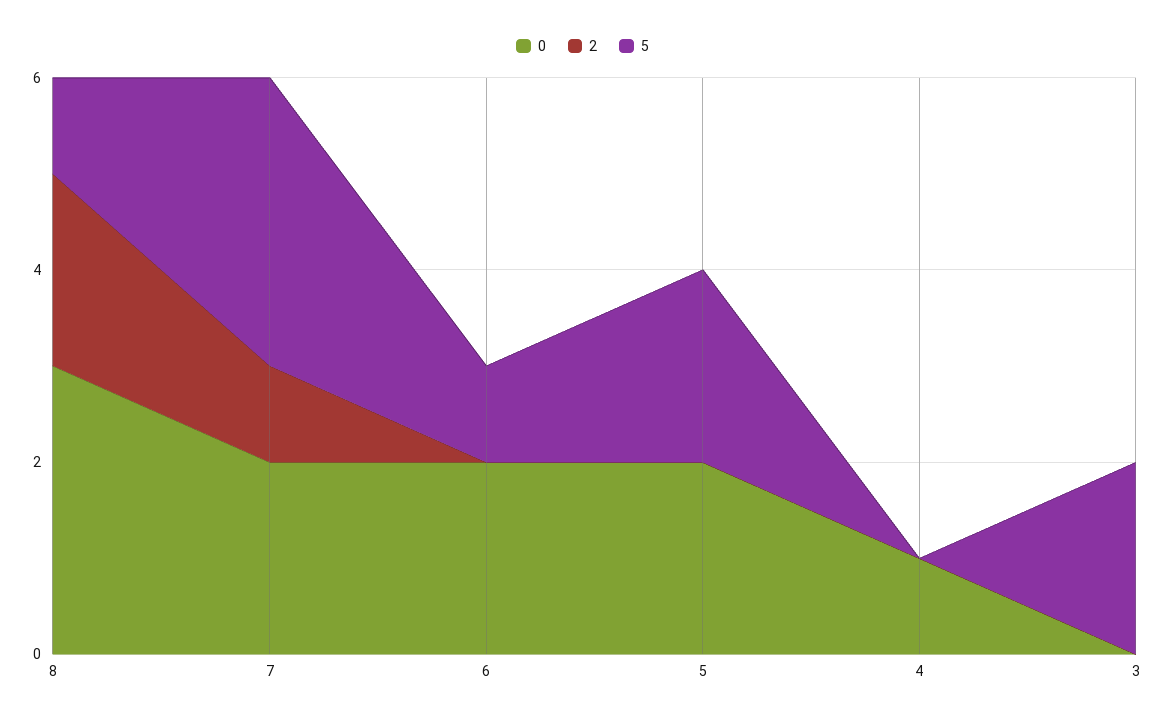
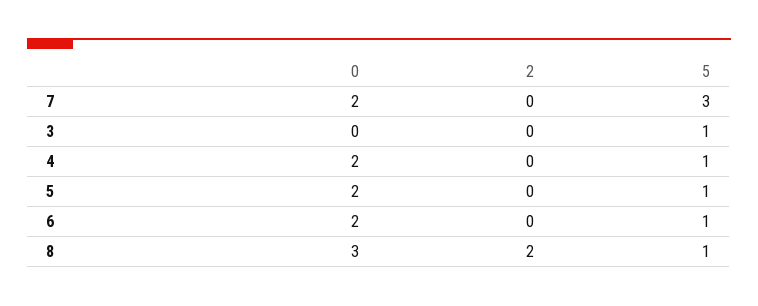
2, 7: 1 -> 0
5, 5: 2 -> 1
0, 4: 1 -> 2
5, 4: 0 -> 1
5, 3: 2 -> 1

